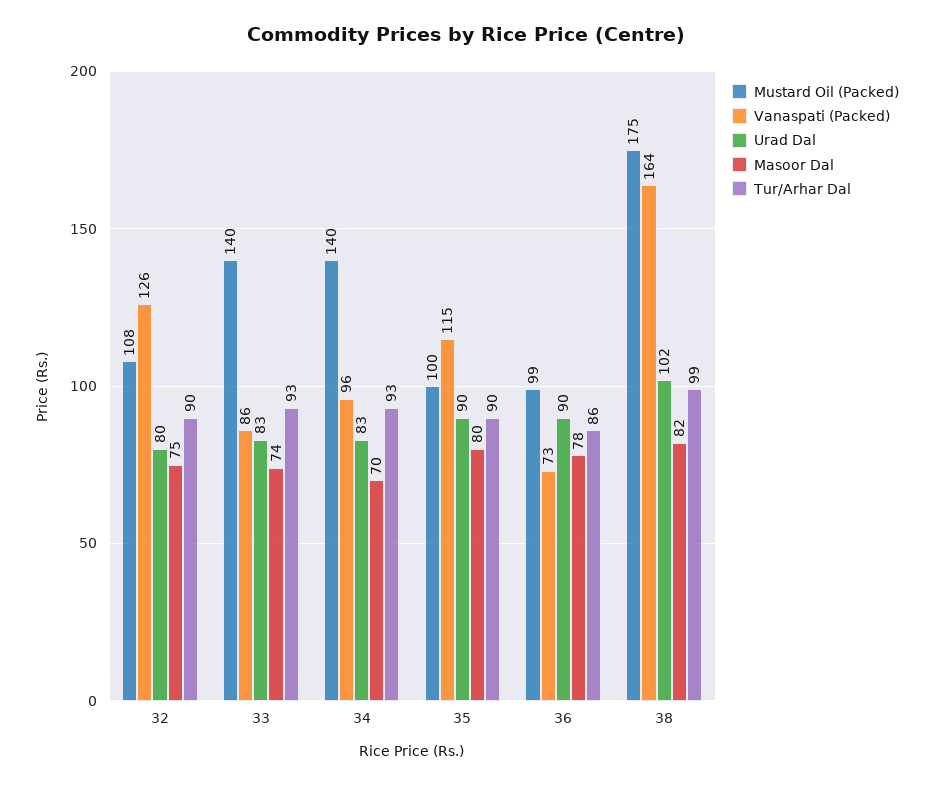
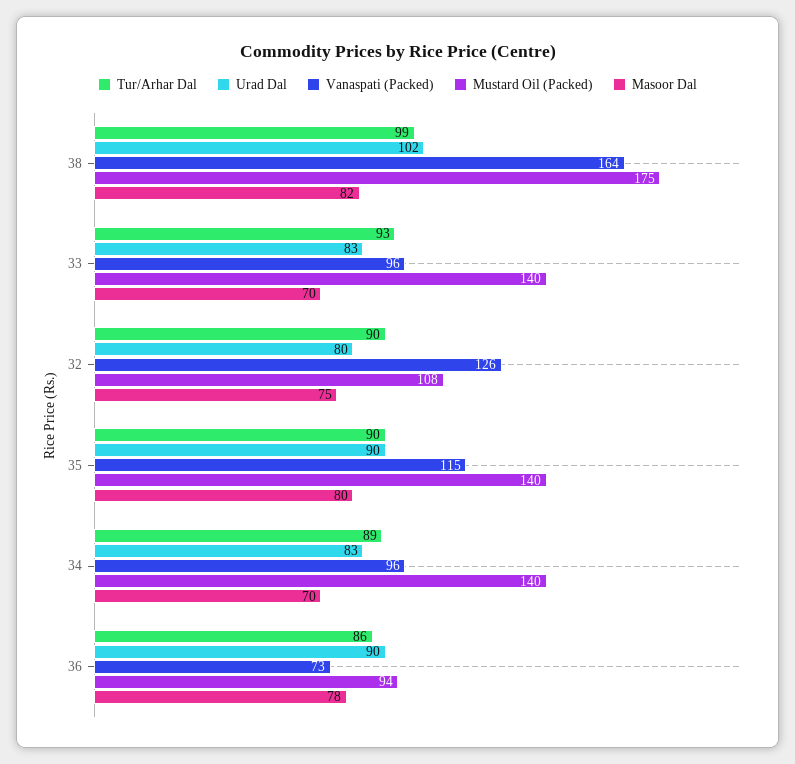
Vanaspati (Packed), 33: 86 -> 96
Masoor Dal, 33: 74 -> 70
Tur/Arhar Dal, 34: 93 -> 89
Mustard Oil (Packed), 35: 100 -> 140
Mustard Oil (Packed), 36: 99 -> 94

